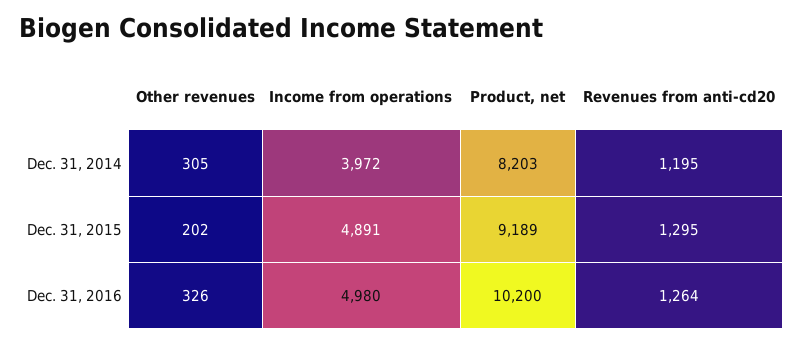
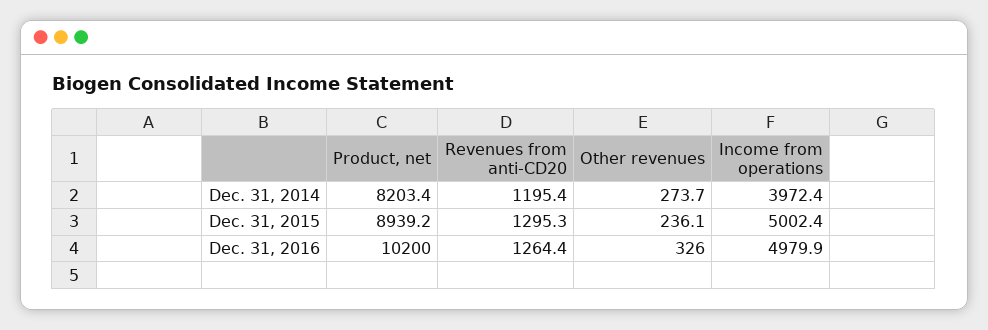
Other revenues, Dec. 31, 2014: 305 -> 273.7
Other revenues, Dec. 31, 2015: 202 -> 236.1
Income from operations, Dec. 31, 2015: 4891 -> 5002.4
Product, net, Dec. 31, 2015: 9189 -> 8939.2

